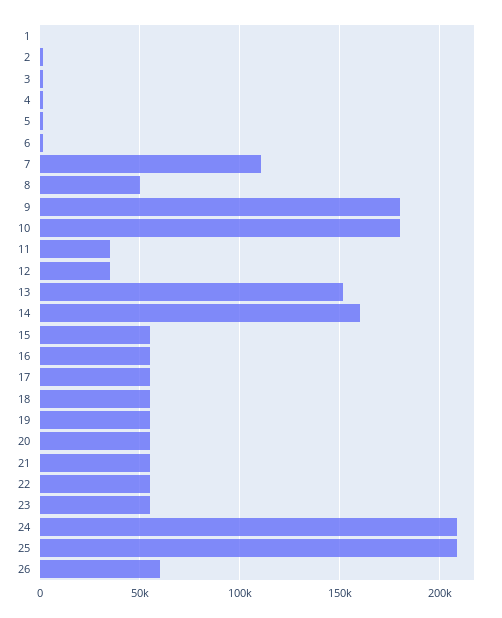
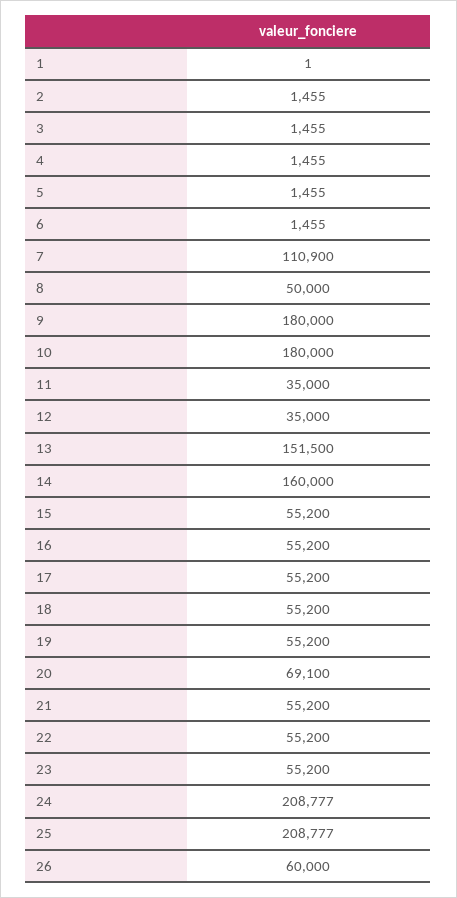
20: 55000 -> 69100

